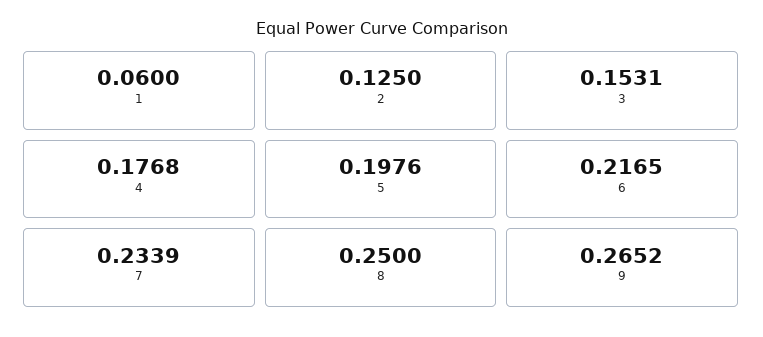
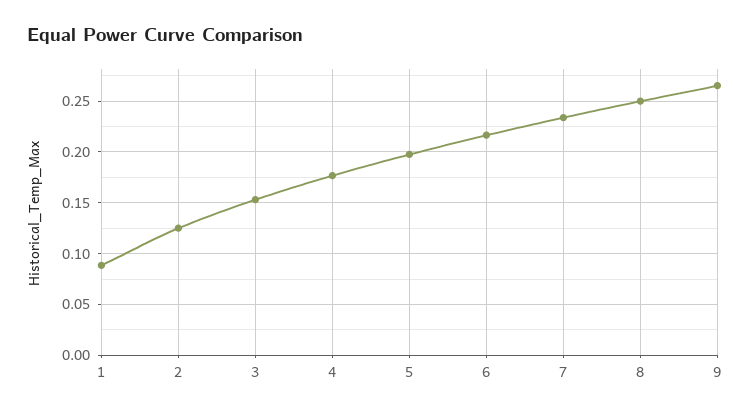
1: 0.06 -> 0.09

